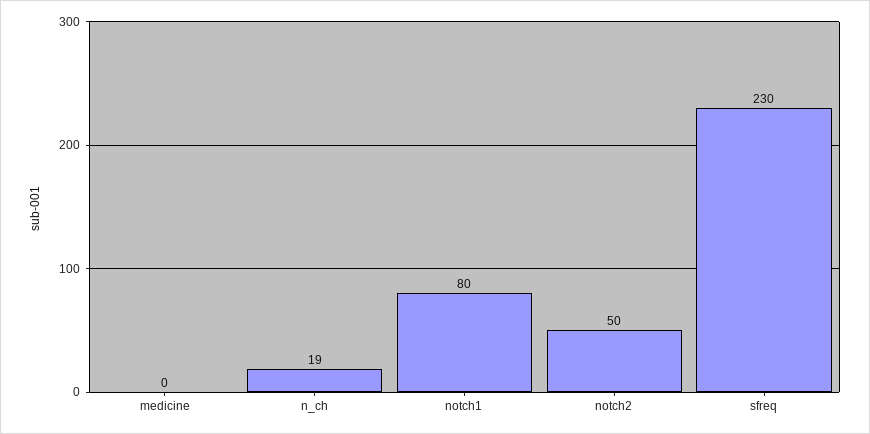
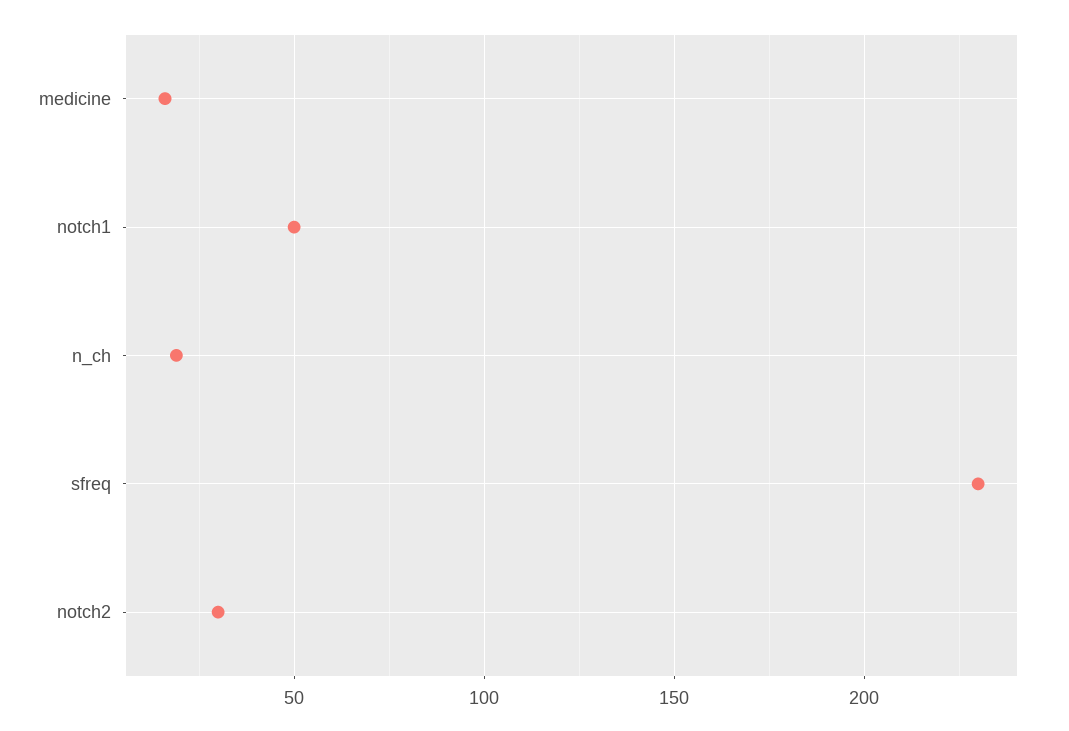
medicine: 0 -> 15
notch1: 80 -> 50
notch2: 50 -> 30

